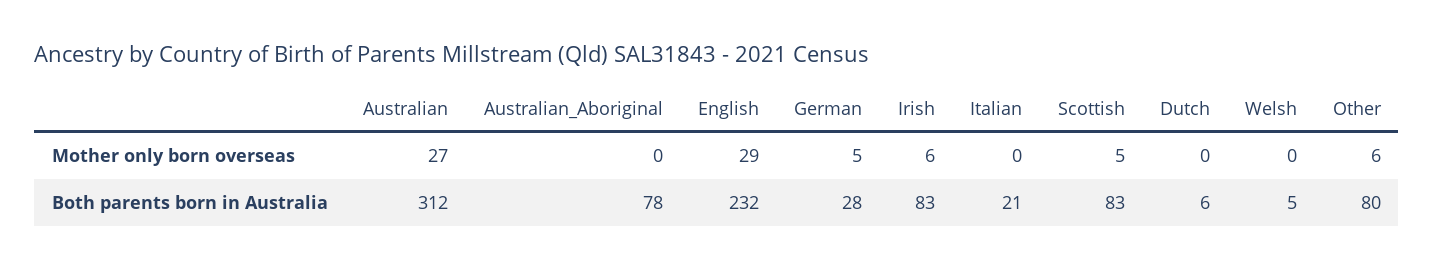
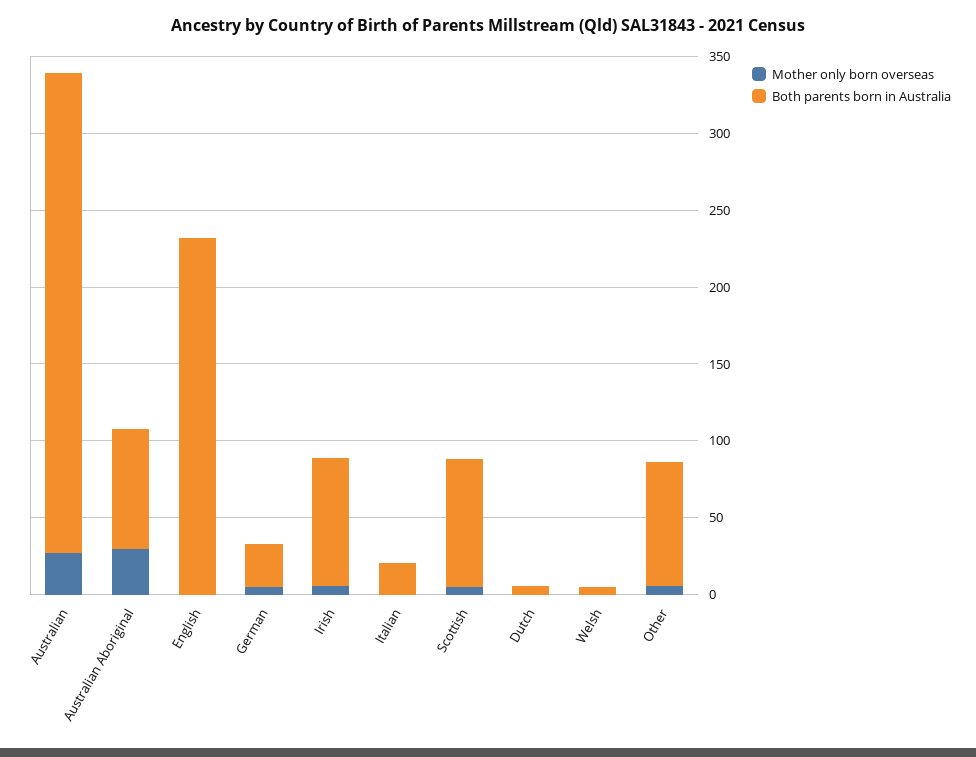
Mother only born overseas, Australian_Aboriginal: 0 -> 30
Mother only born overseas, English: 29 -> 0

